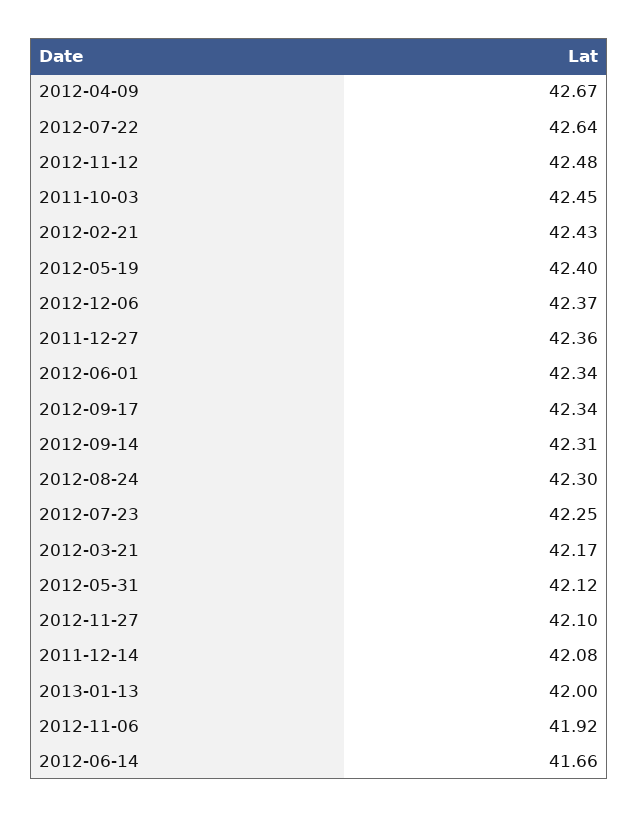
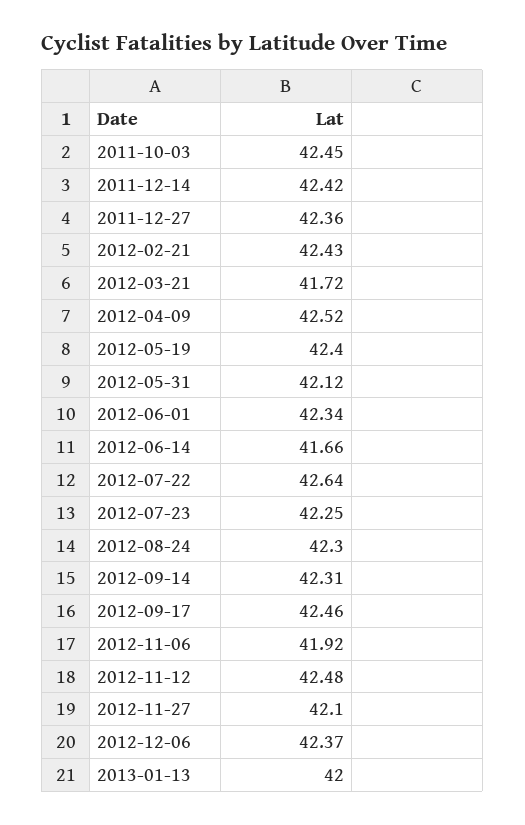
2012-04-09: 42.67 -> 42.52
2012-09-17: 42.34 -> 42.46
2012-03-21: 42.17 -> 41.72
2011-12-14: 42.08 -> 42.42

